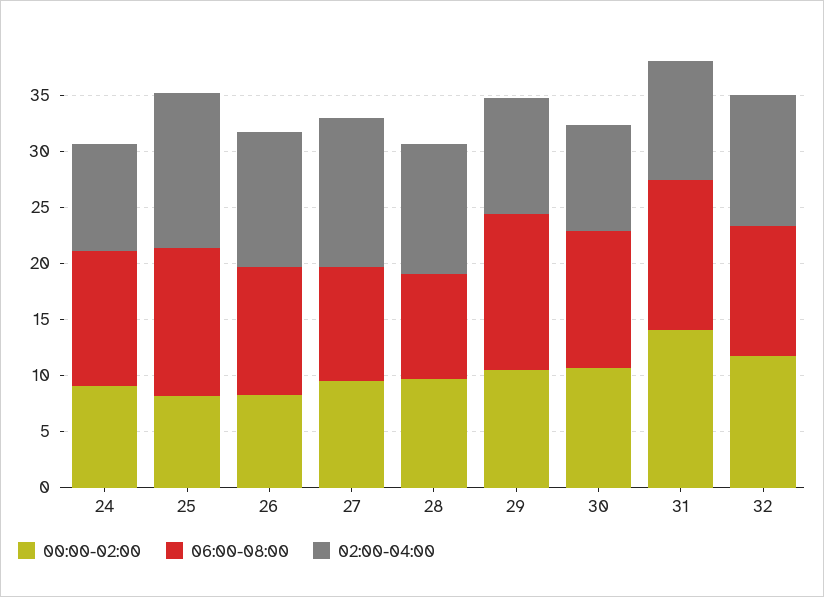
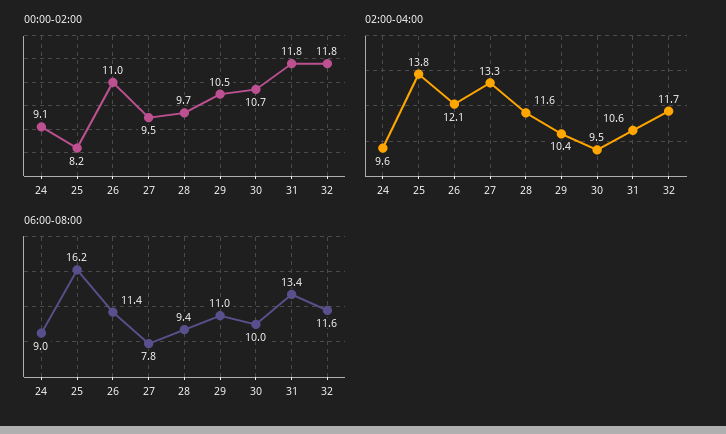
06:00-08:00, 24: 12 -> 9
06:00-08:00, 25: 13 -> 16.2
00:00-02:00, 26: 8 -> 11
06:00-08:00, 27: 10 -> 7.8
06:00-08:00, 29: 14 -> 11
06:00-08:00, 30: 12 -> 10
00:00-02:00, 31: 14 -> 11.8

